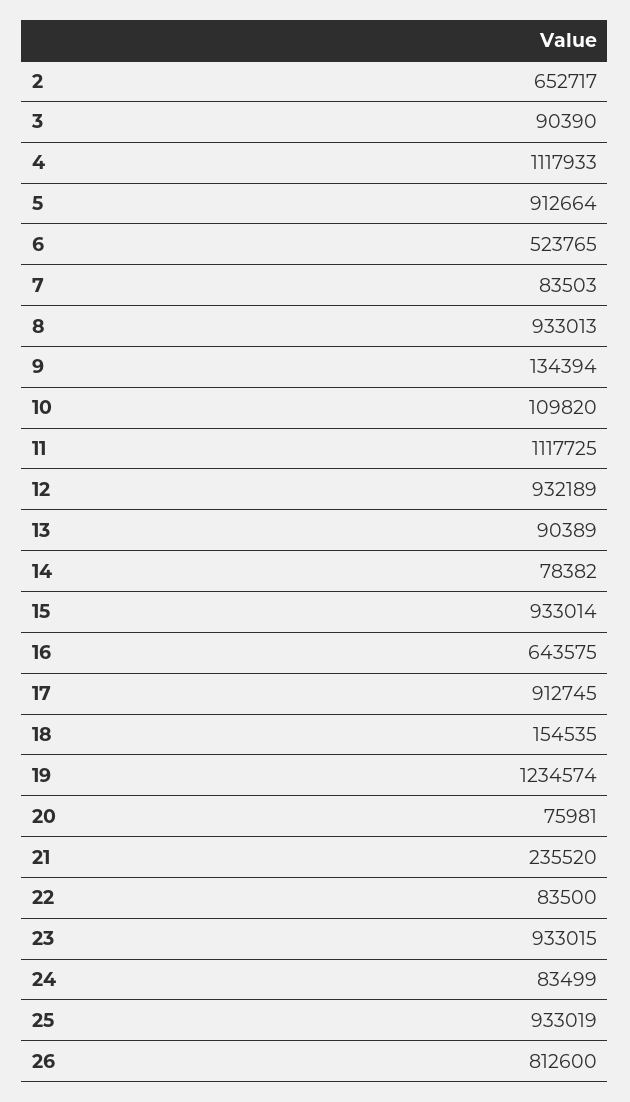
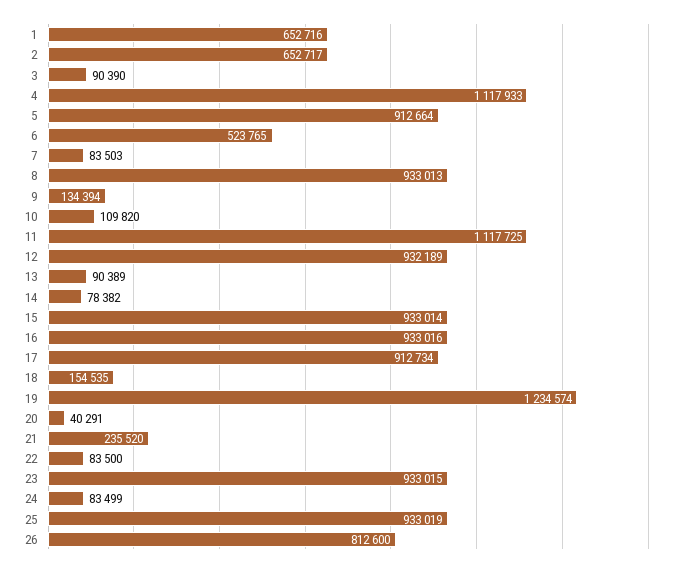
16: 643575 -> 933016
17: 912745 -> 912734
20: 75981 -> 40291
1: none -> 652716

